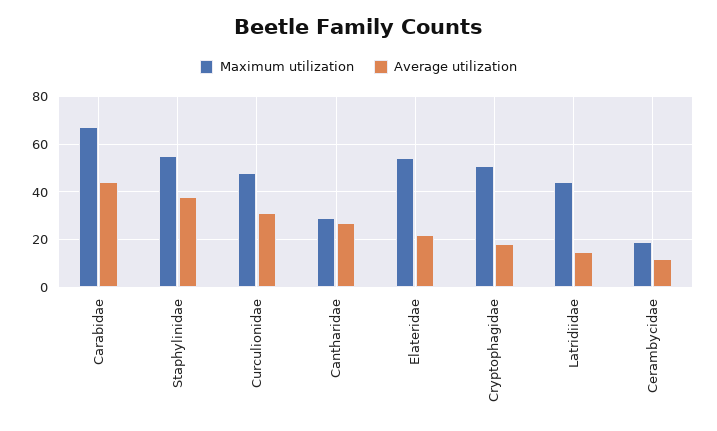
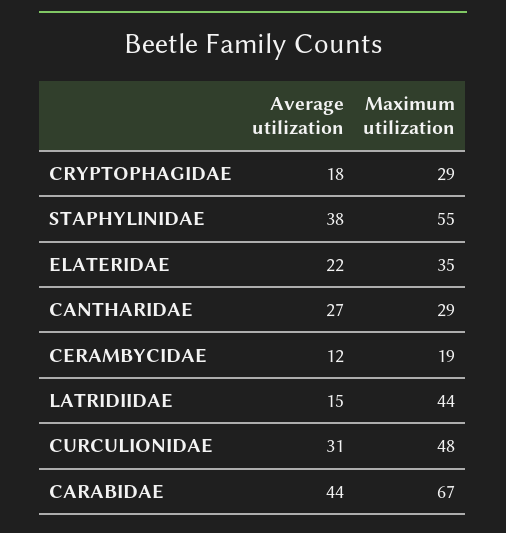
Maximum utilization, Elateridae: 55 -> 35
Maximum utilization, Cryptophagidae: 50 -> 29

